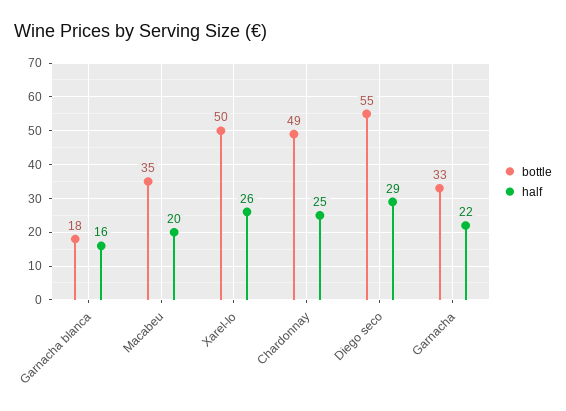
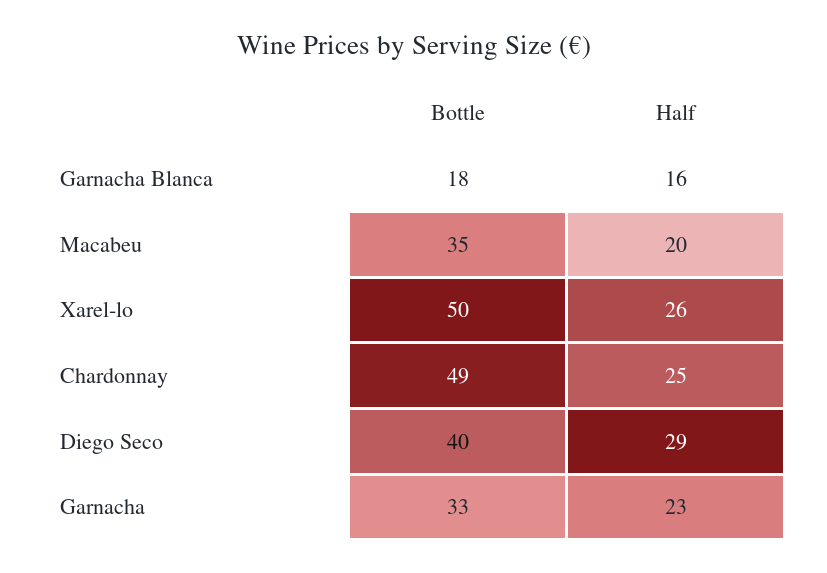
bottle, Diego seco: 55 -> 40
half, Garnacha: 22 -> 23

